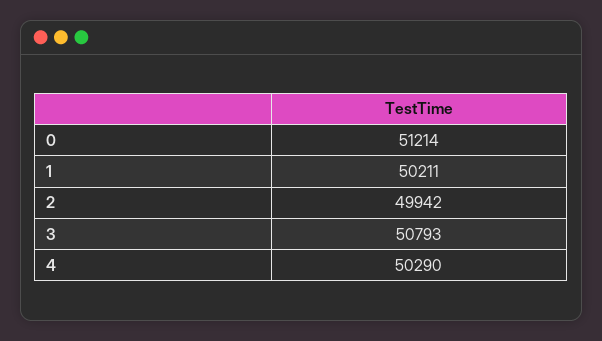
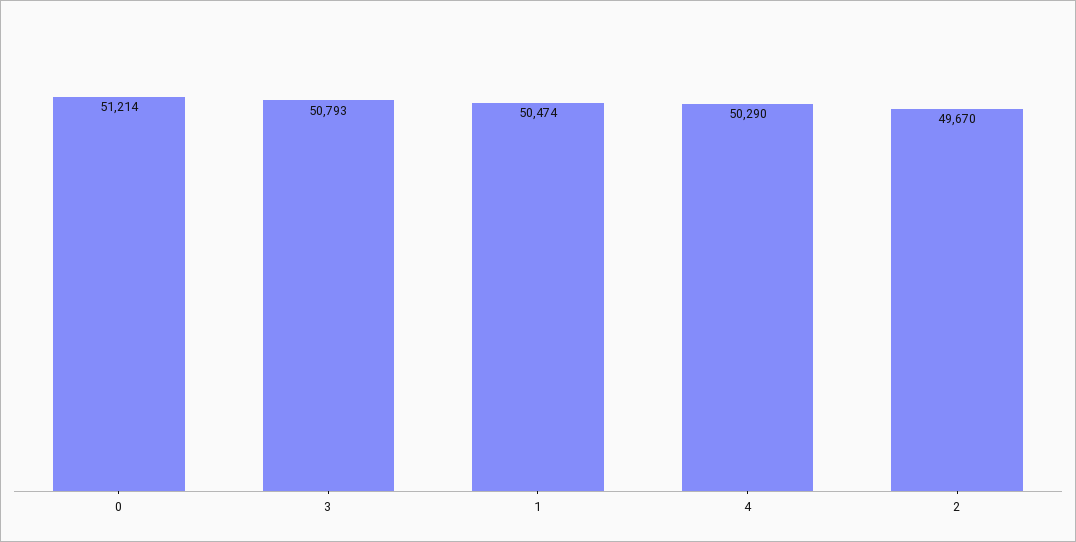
1: 50211 -> 50474
2: 49942 -> 49670

